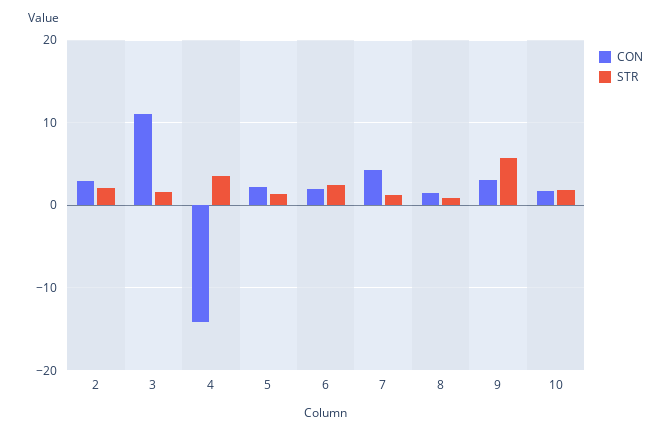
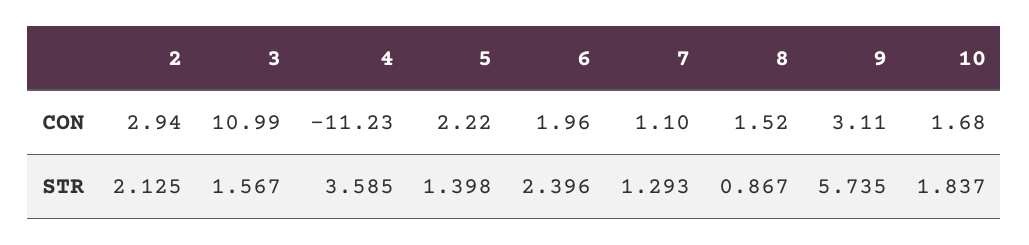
CON, 4: -14 -> -11.23
CON, 7: 4 -> 1.1

